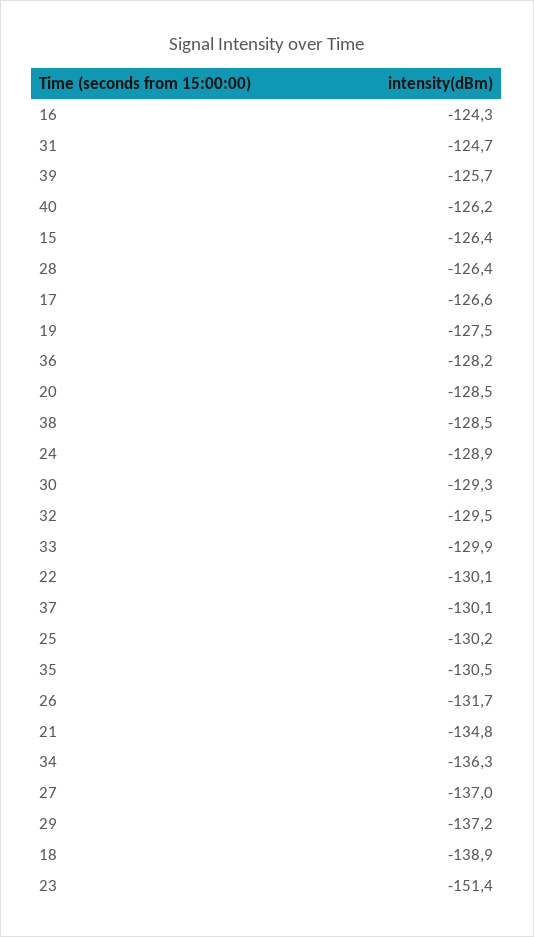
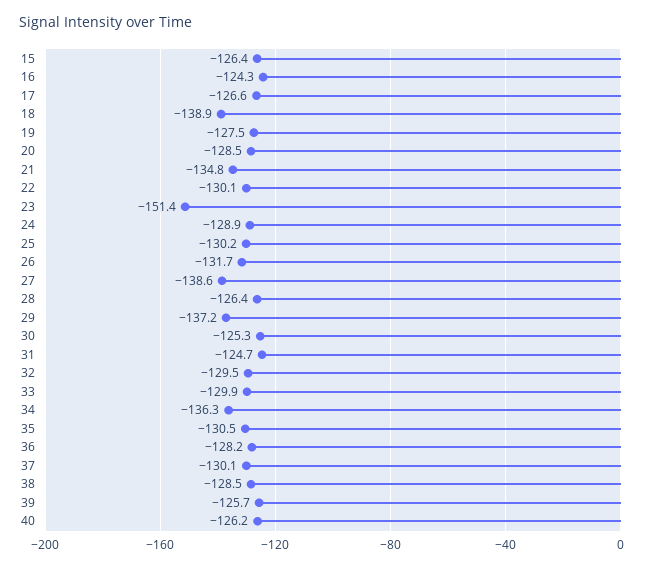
30: -129.3 -> -125.3
27: -137 -> -138.6

